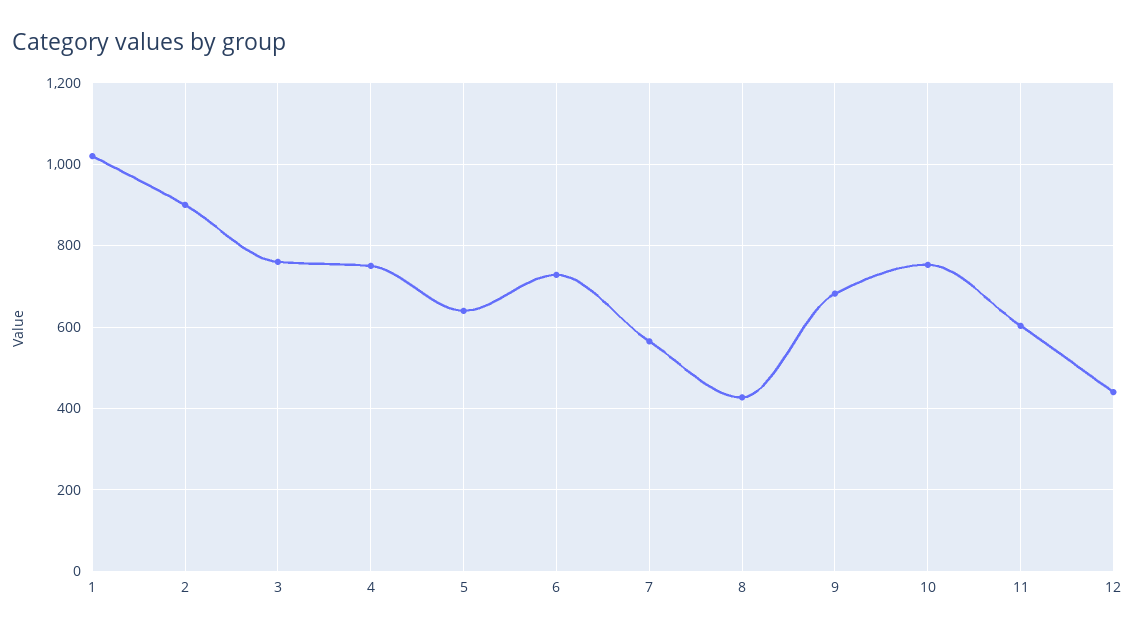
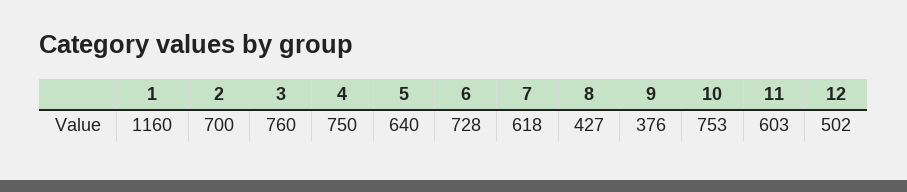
1: 1020 -> 1160
2: 900 -> 700
7: 560 -> 618
9: 680 -> 376
12: 440 -> 502

